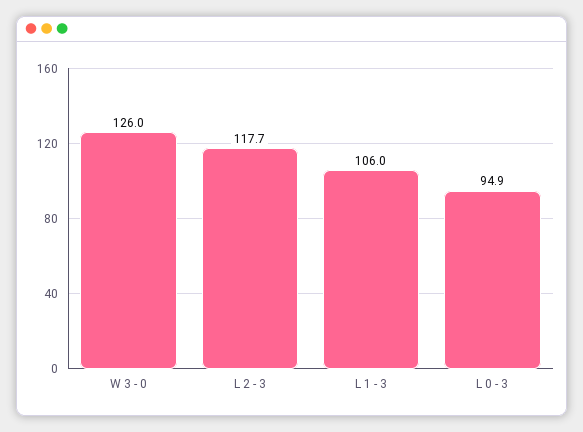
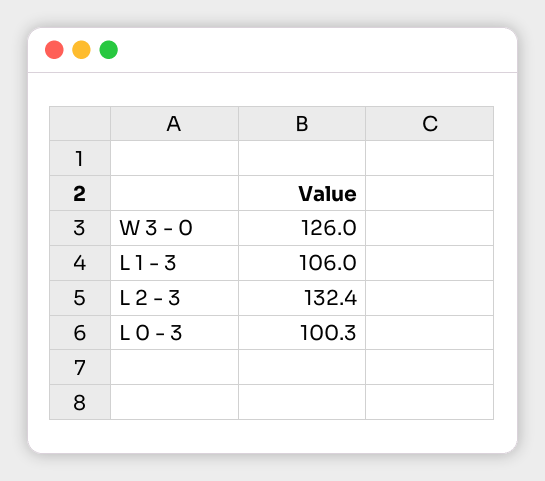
L 2 - 3: 117.7 -> 132.4
L 0 - 3: 94.9 -> 100.3

